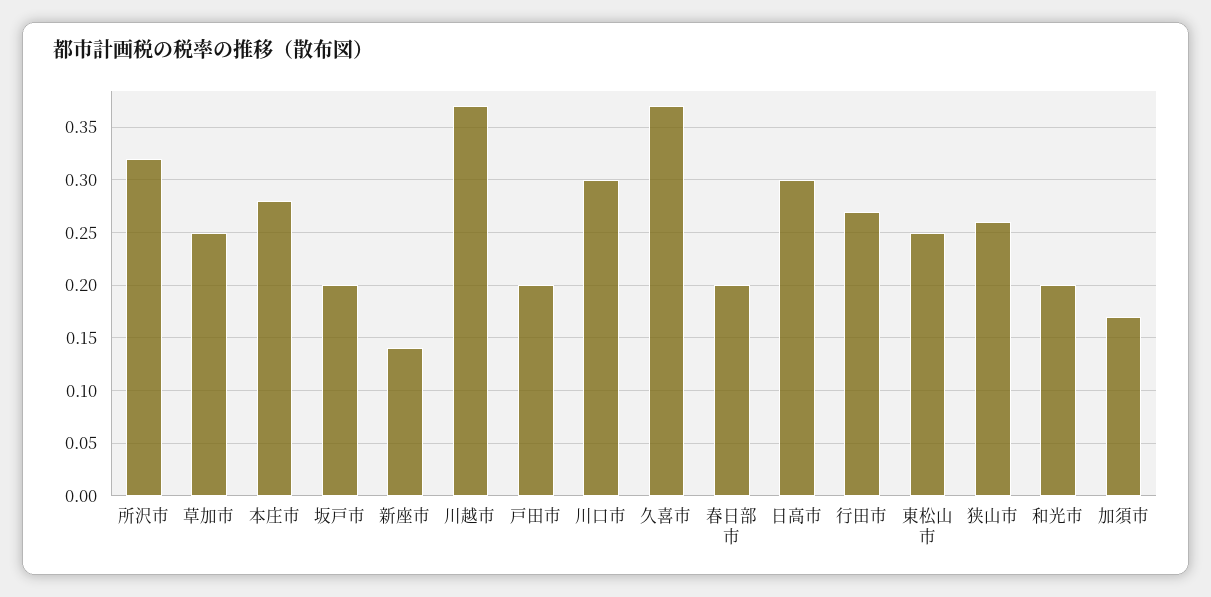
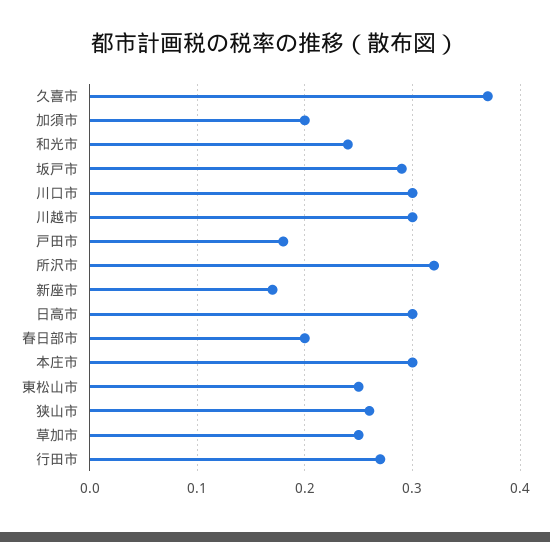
本庄市: 0.28 -> 0.3
坂戸市: 0.2 -> 0.29
新座市: 0.14 -> 0.17
川越市: 0.37 -> 0.3
戸田市: 0.2 -> 0.18
和光市: 0.2 -> 0.24
加須市: 0.17 -> 0.2

